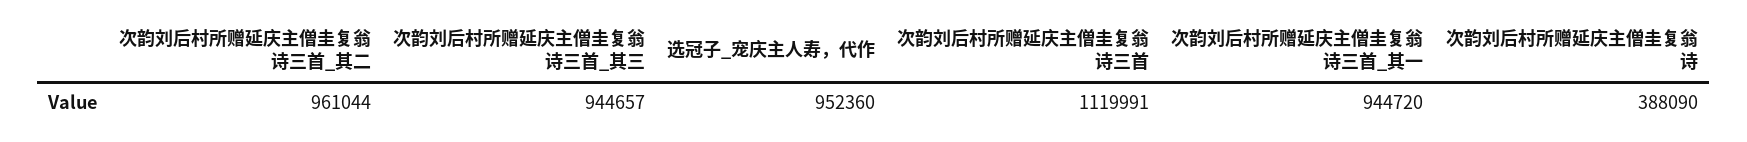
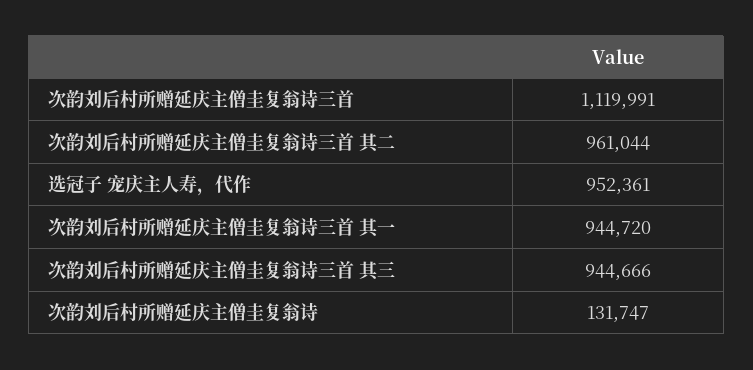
次韵刘后村所赠延庆主僧圭复翁诗三首_其三: 944657 -> 944666
选冠子_宠庆主人寿，代作: 952360 -> 952361
次韵刘后村所赠延庆主僧圭复翁诗: 388090 -> 131747

